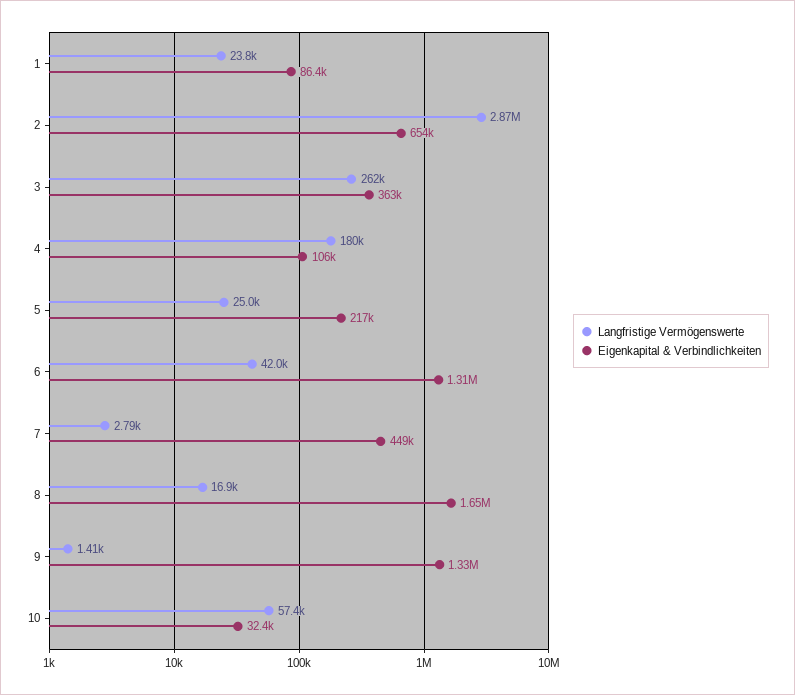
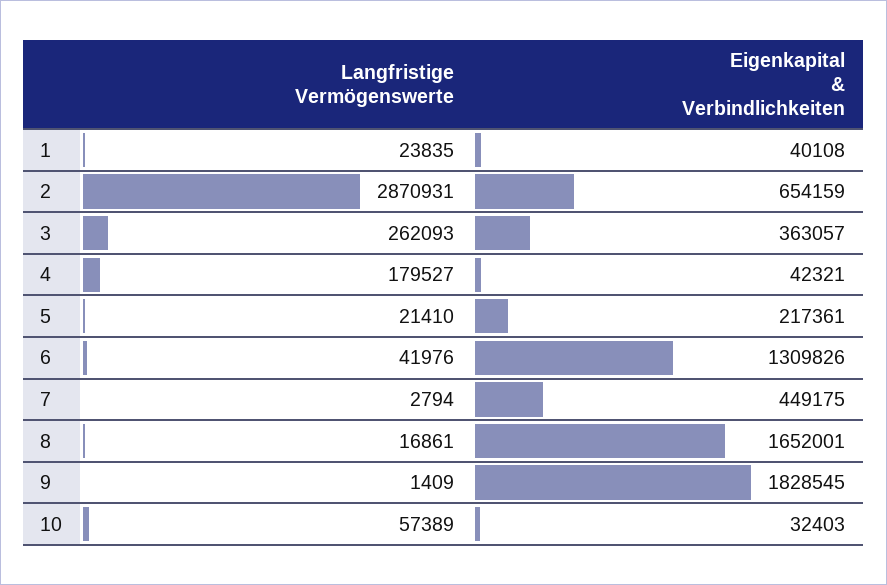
Eigenkapital & Verbindlichkeiten, 1: 86400 -> 40108
Eigenkapital & Verbindlichkeiten, 4: 106000 -> 42321
Langfristige Vermögenswerte, 5: 25000 -> 21410
Eigenkapital & Verbindlichkeiten, 9: 1330000 -> 1828545

